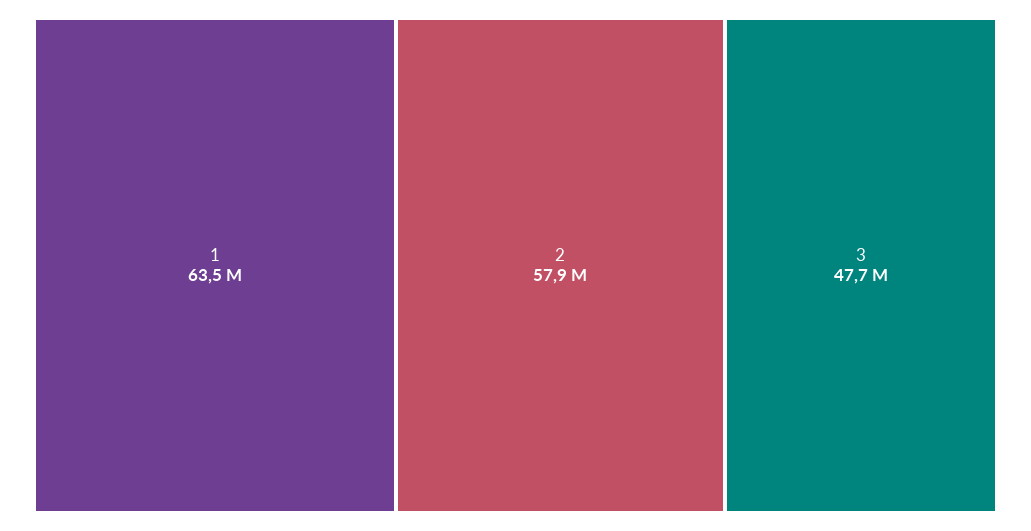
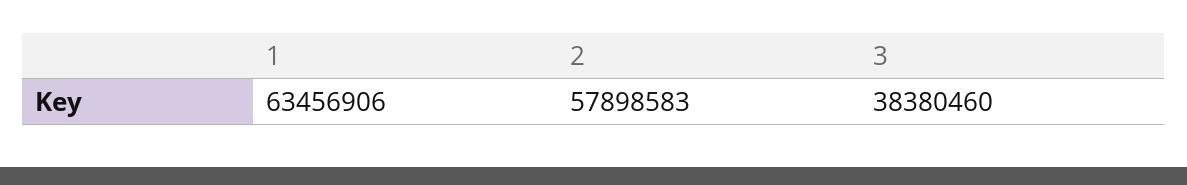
3: 47700000 -> 38380460

